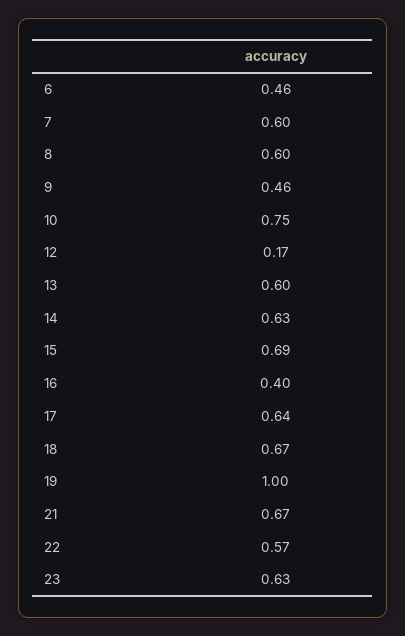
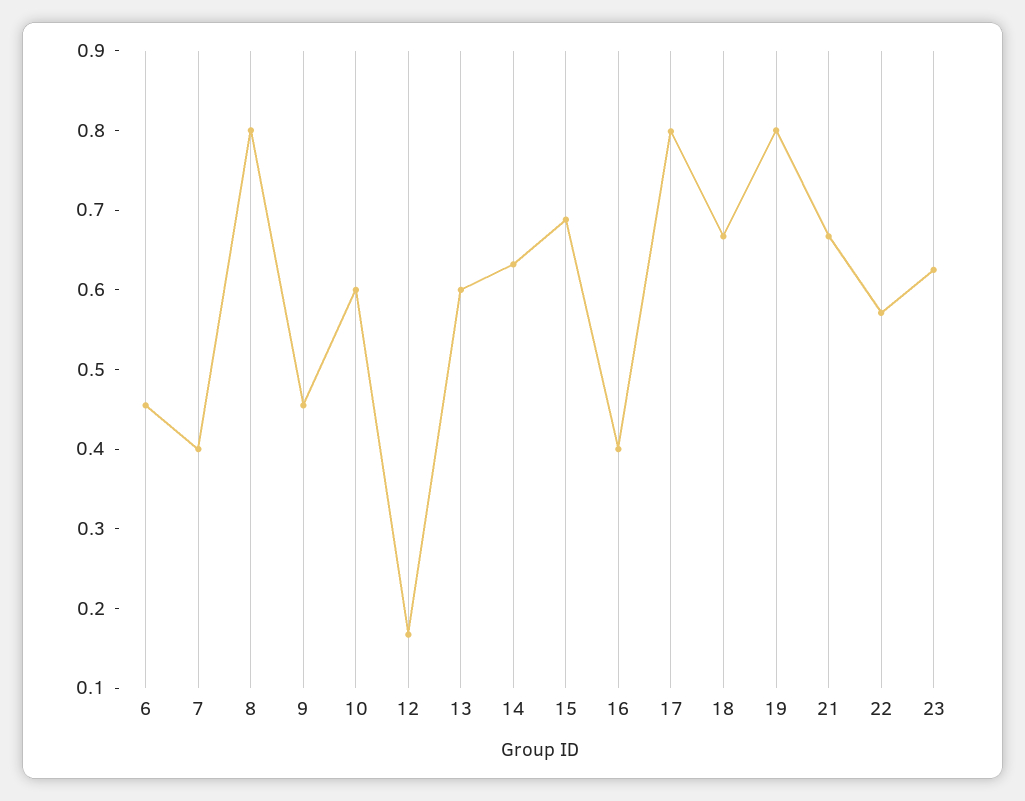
7: 0.6 -> 0.4
8: 0.6 -> 0.8
10: 0.75 -> 0.6
17: 0.64 -> 0.8
19: 1 -> 0.8

